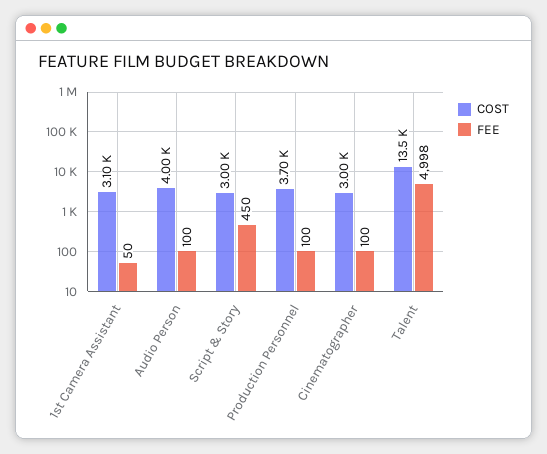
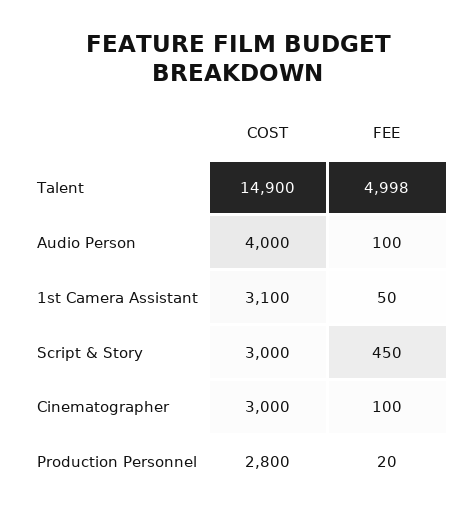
COST, Production Personnel: 3700 -> 2800
FEE, Production Personnel: 100 -> 20
COST, Talent: 13500 -> 14900

